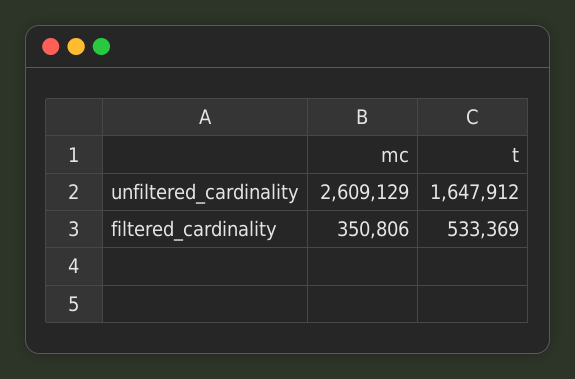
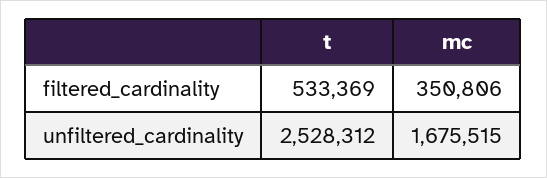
mc, unfiltered_cardinality: 2609129 -> 1675515
t, unfiltered_cardinality: 1647912 -> 2528312

